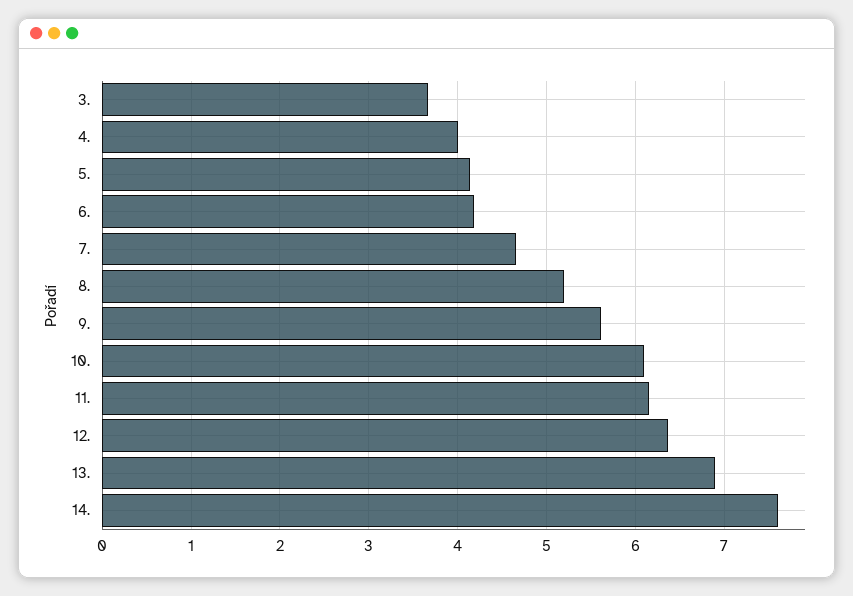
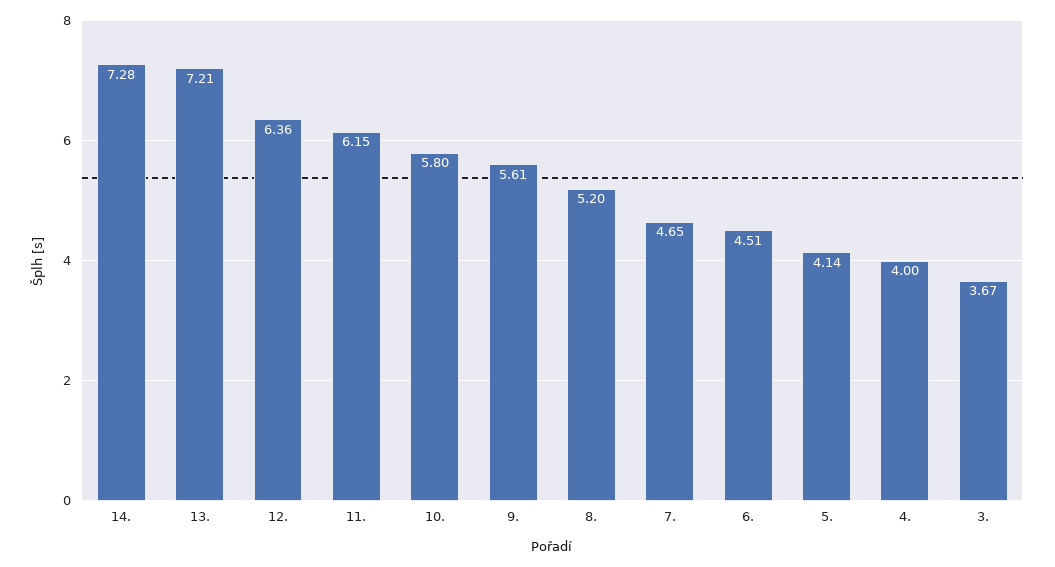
6.: 4.2 -> 4.51
10.: 6.1 -> 5.8
13.: 6.9 -> 7.21
14.: 7.6 -> 7.28

